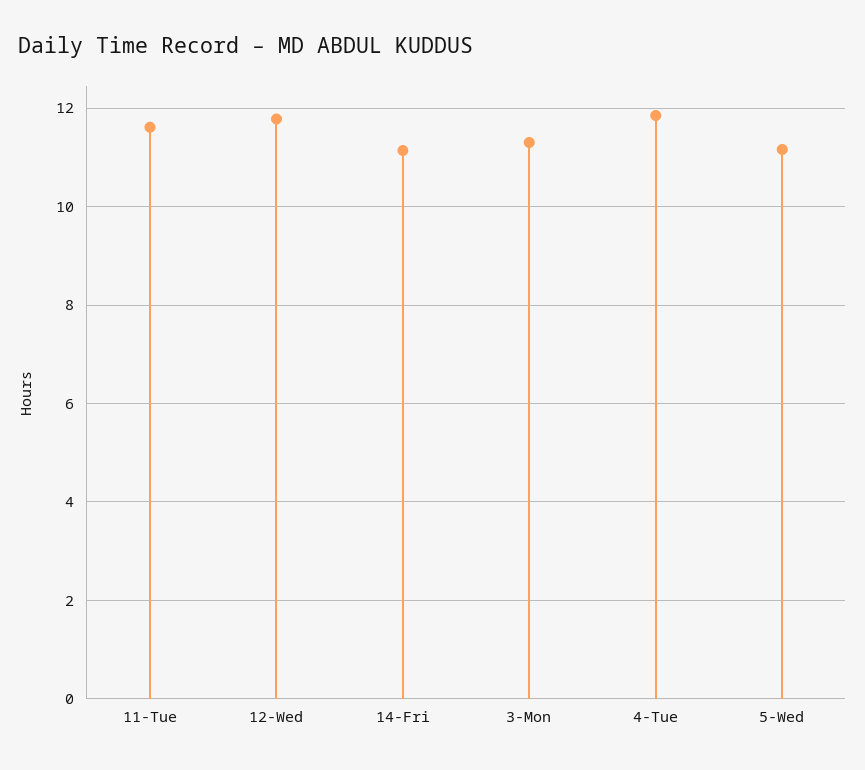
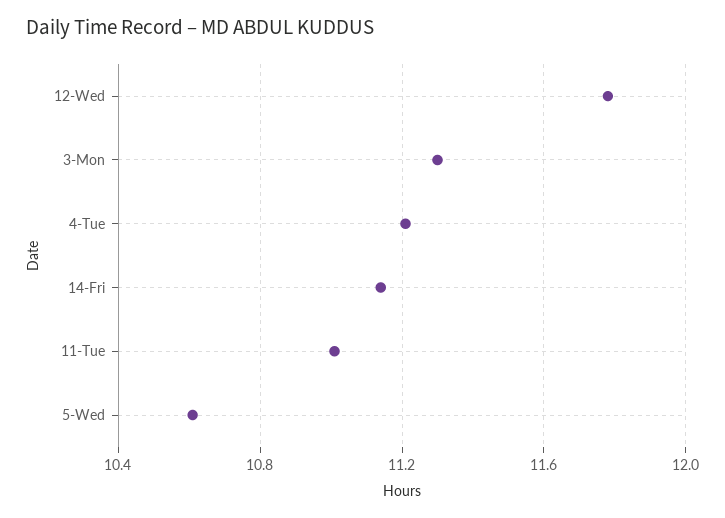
11-Tue: 11.6 -> 11
4-Tue: 11.8 -> 11.2
5-Wed: 11.2 -> 10.6

